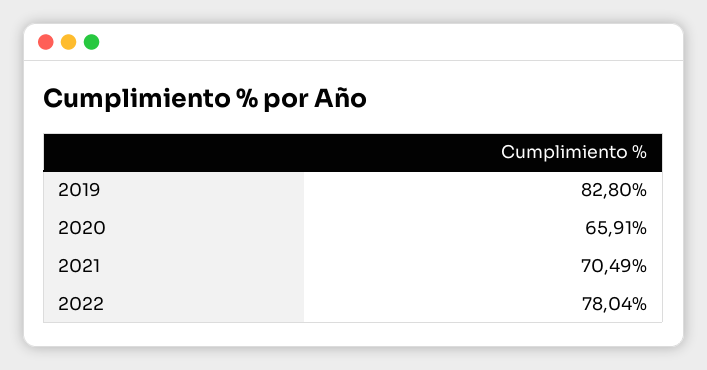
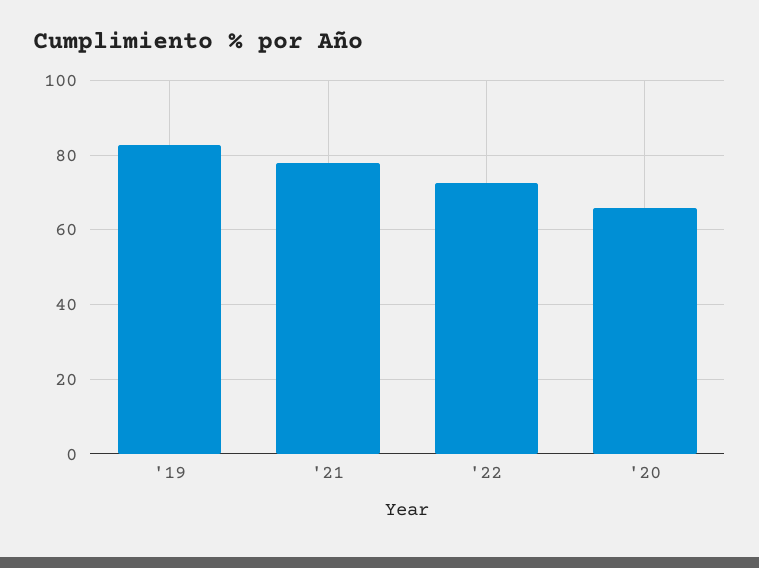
2021: 70.49 -> 78
2022: 78.04 -> 72

